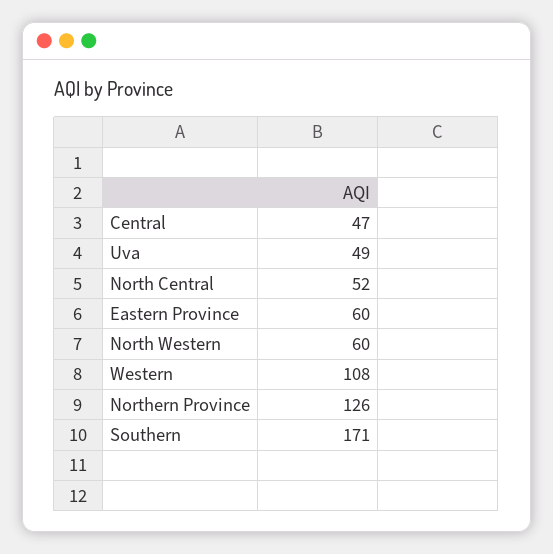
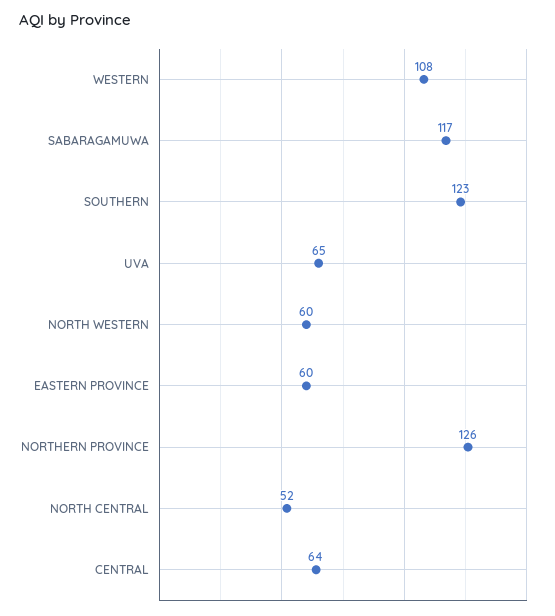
Central: 47 -> 64
Uva: 49 -> 65
Southern: 171 -> 123
SABARAGAMUWA: none -> 117

